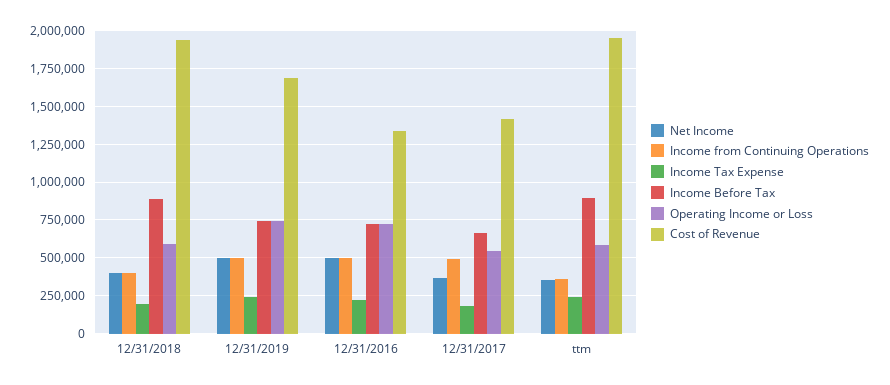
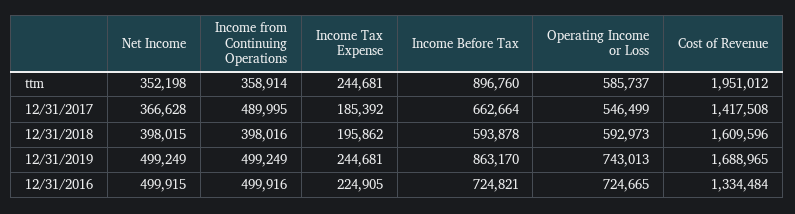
Income Before Tax, 12/31/2018: 900000 -> 593878
Cost of Revenue, 12/31/2018: 1950000 -> 1609596
Income Before Tax, 12/31/2019: 750000 -> 863170

